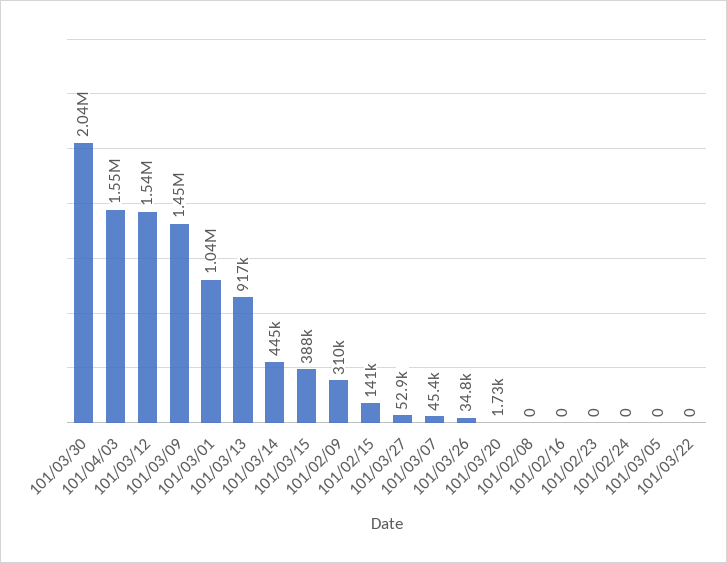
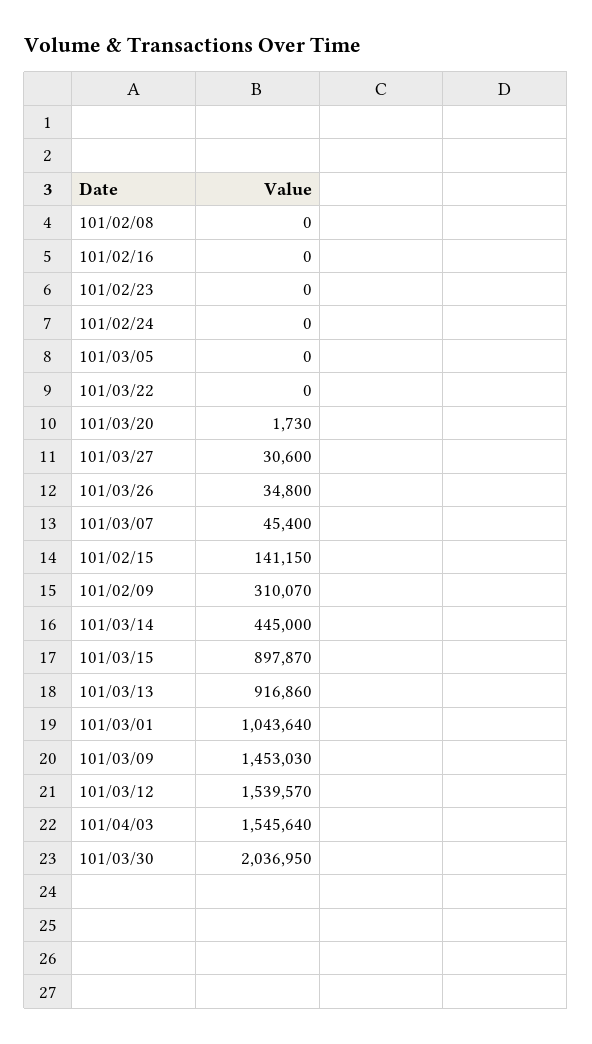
101/03/15: 388000 -> 897870
101/03/27: 52900 -> 30600

